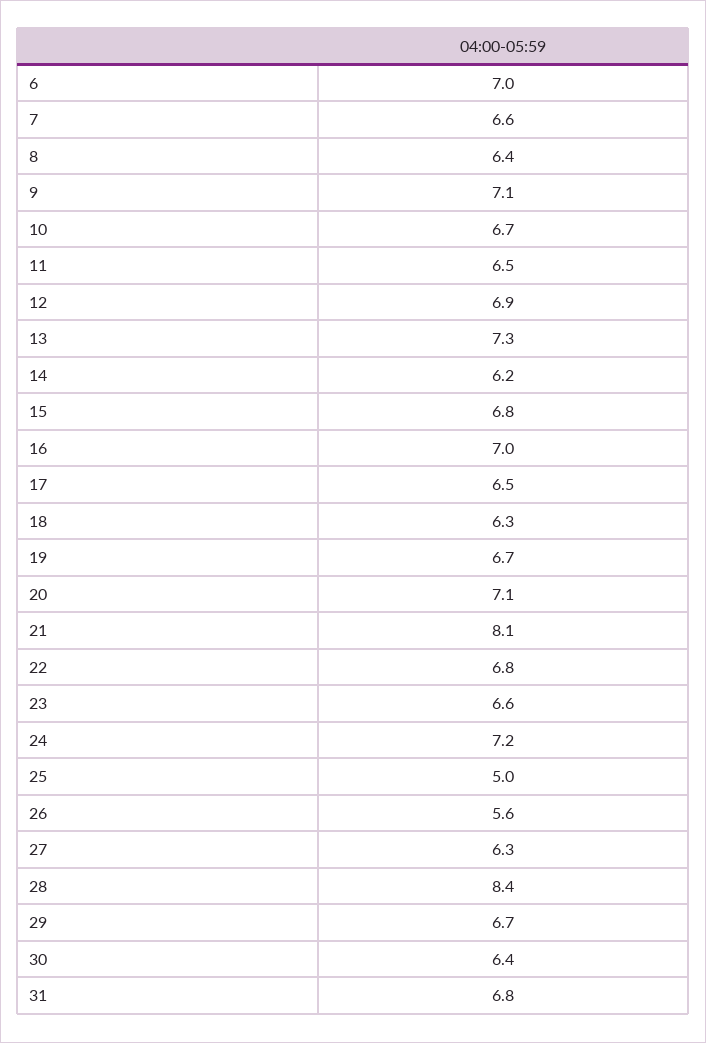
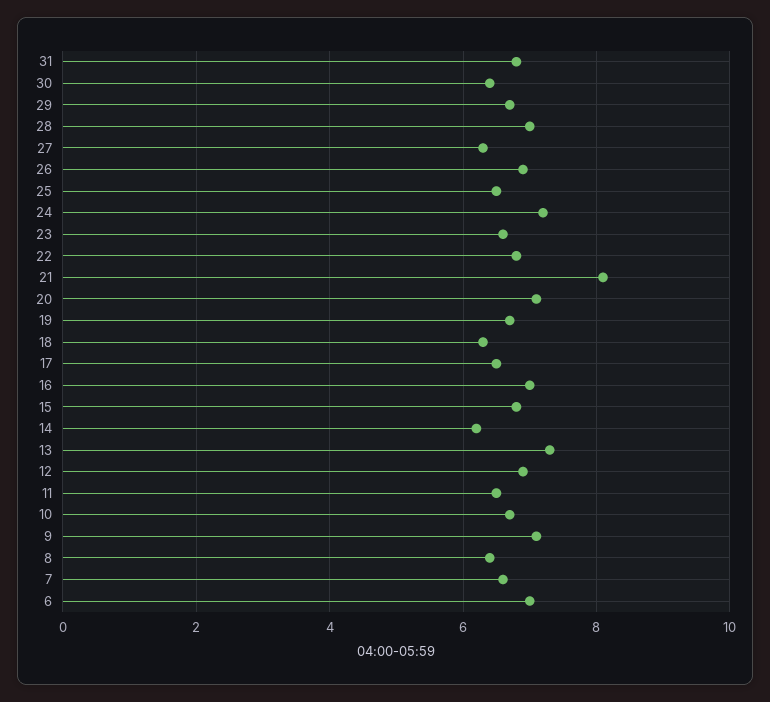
25: 5 -> 6.5
26: 5.6 -> 7
28: 8.4 -> 7

